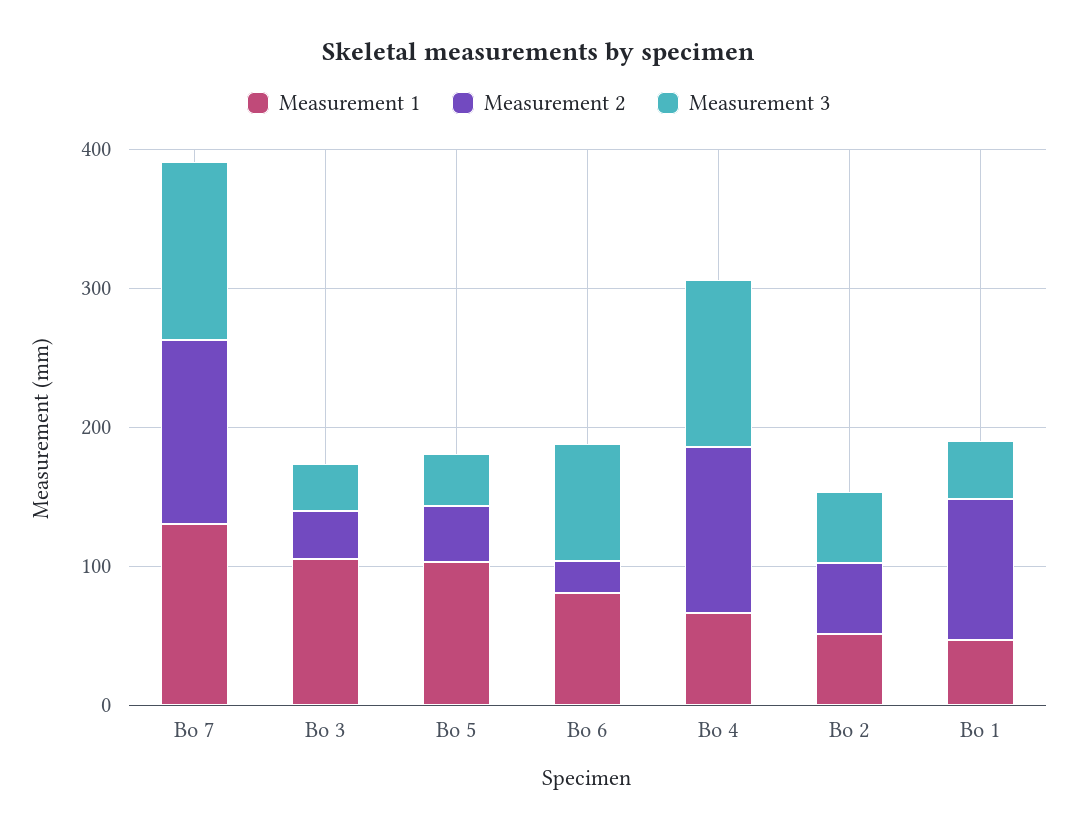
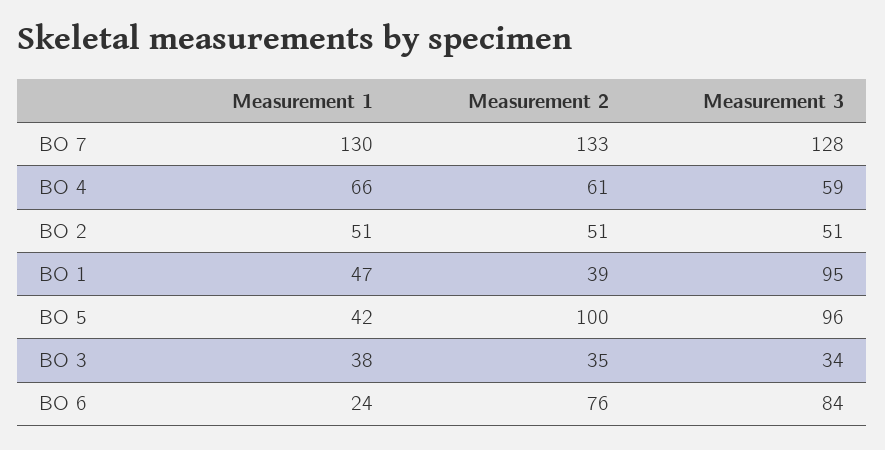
Measurement 1, Bo 3: 100 -> 38
Measurement 1, Bo 5: 100 -> 42
Measurement 2, Bo 5: 40 -> 100
Measurement 3, Bo 5: 40 -> 96
Measurement 1, Bo 6: 80 -> 24
Measurement 2, Bo 6: 20 -> 76
Measurement 2, Bo 4: 120 -> 61
Measurement 3, Bo 4: 120 -> 59
Measurement 2, Bo 1: 100 -> 39
Measurement 3, Bo 1: 40 -> 95

